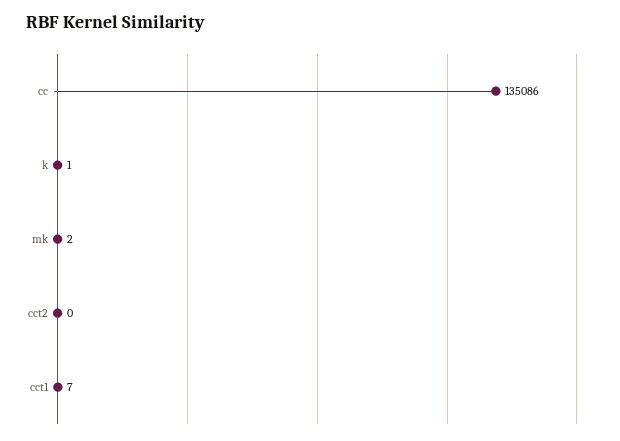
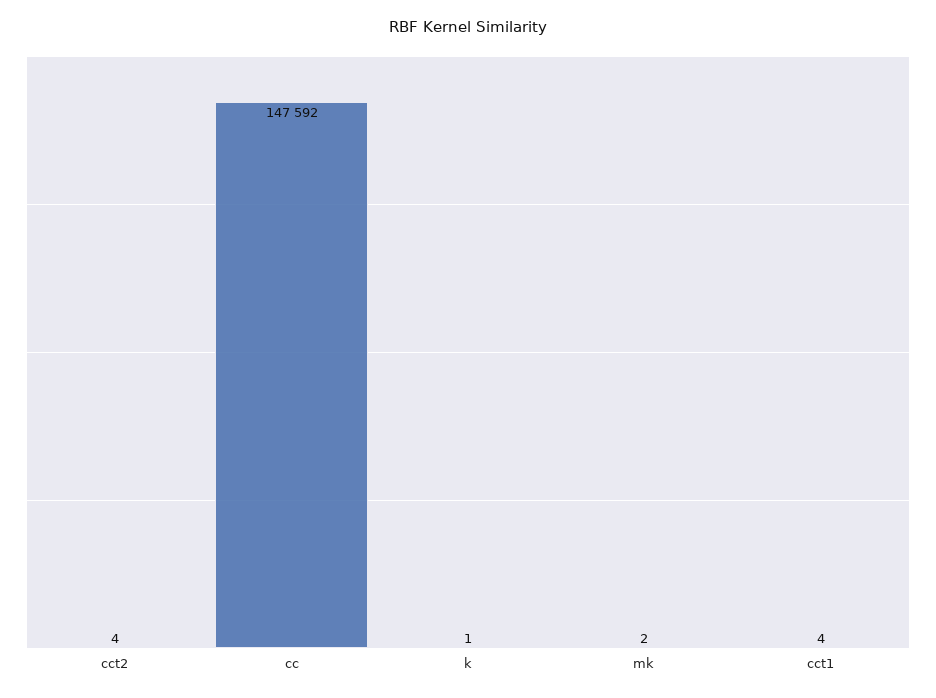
cc: 135086 -> 147592
cct2: 0 -> 4
cct1: 7 -> 4

